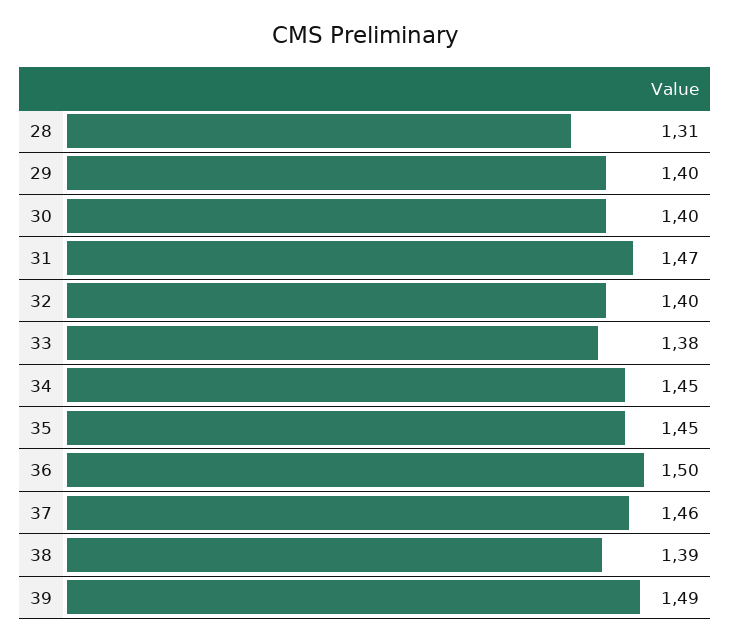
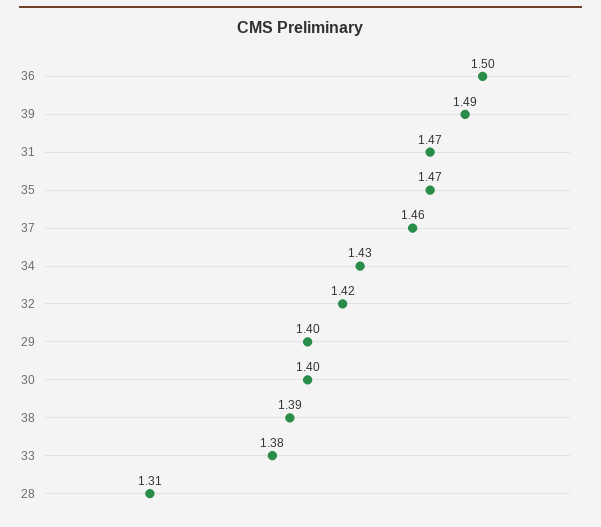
32: 1.4 -> 1.42
34: 1.45 -> 1.43
35: 1.45 -> 1.47

